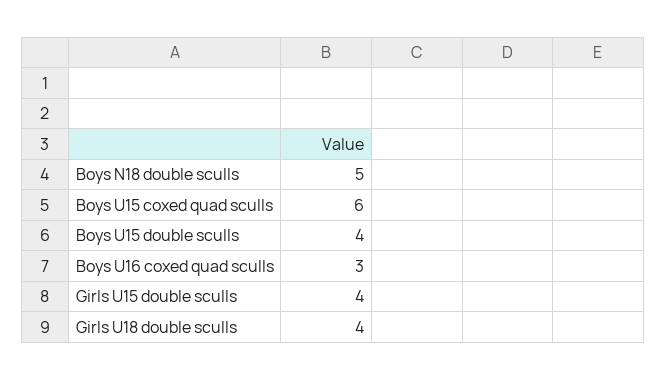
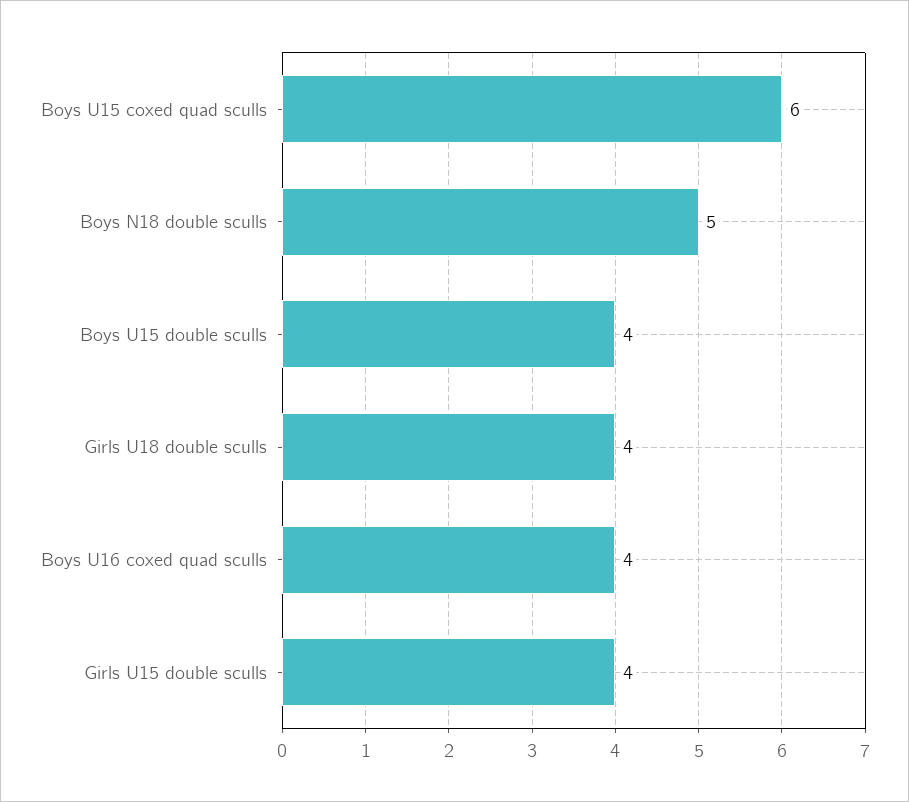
Boys U16 coxed quad sculls: 3 -> 4

